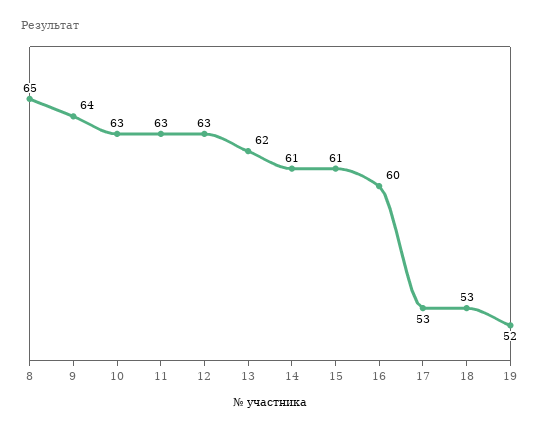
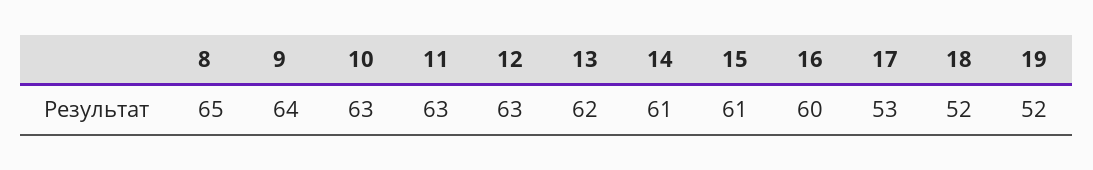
18: 53 -> 52

